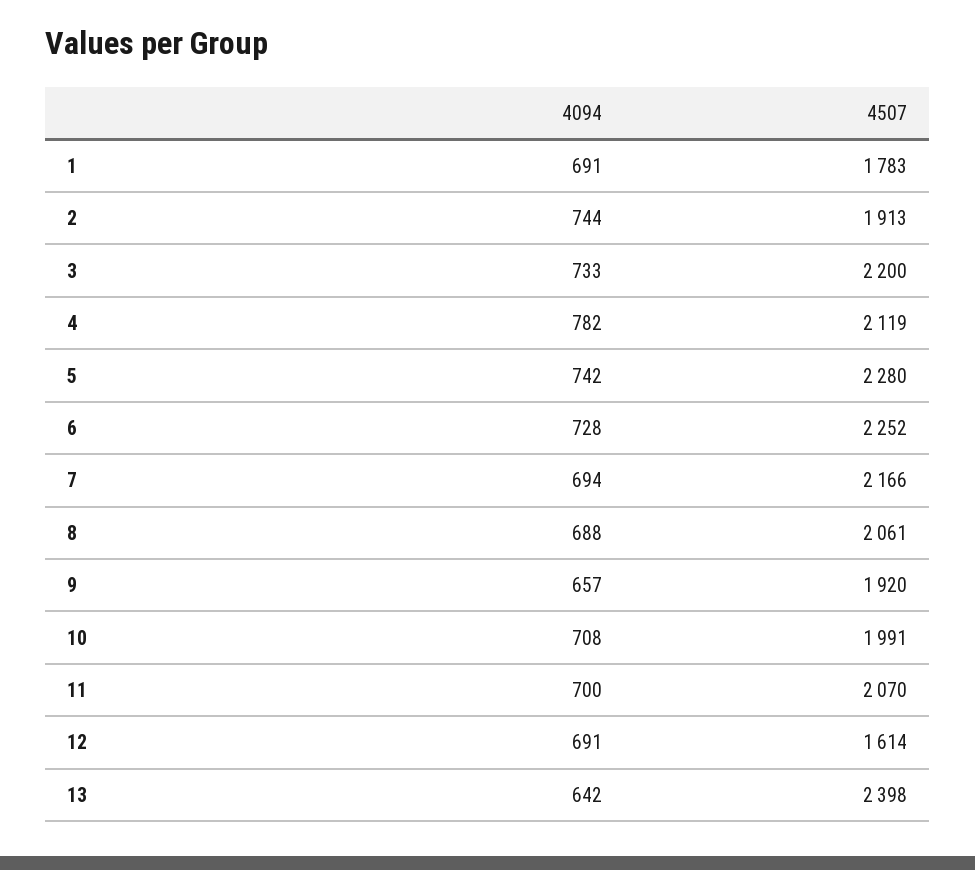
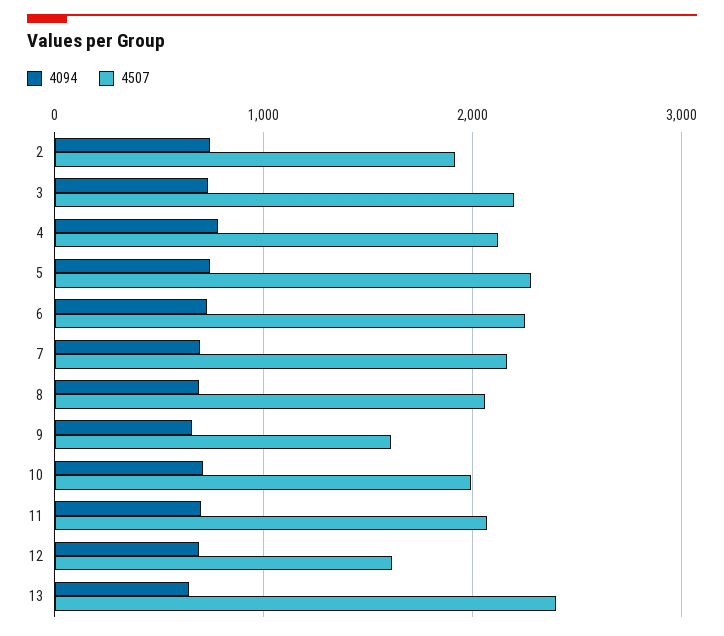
4094, 1: 691 -> none
4507, 1: 1783 -> none
4507, 9: 1920 -> 1600

